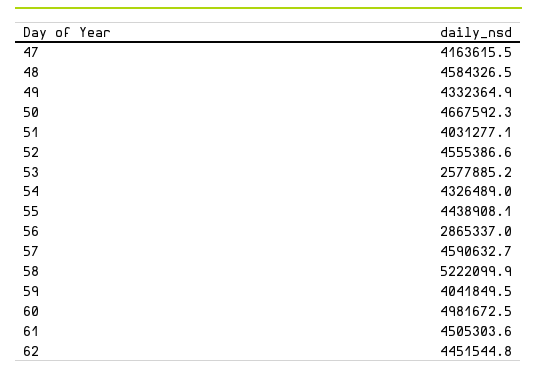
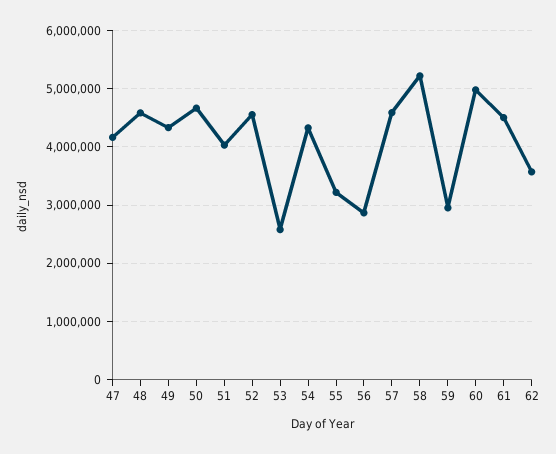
55: 4438908.1 -> 3200000
59: 4041849.5 -> 3000000
62: 4451544.8 -> 3600000

